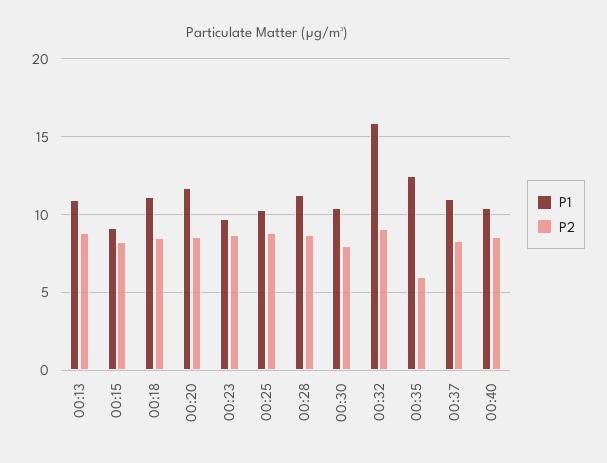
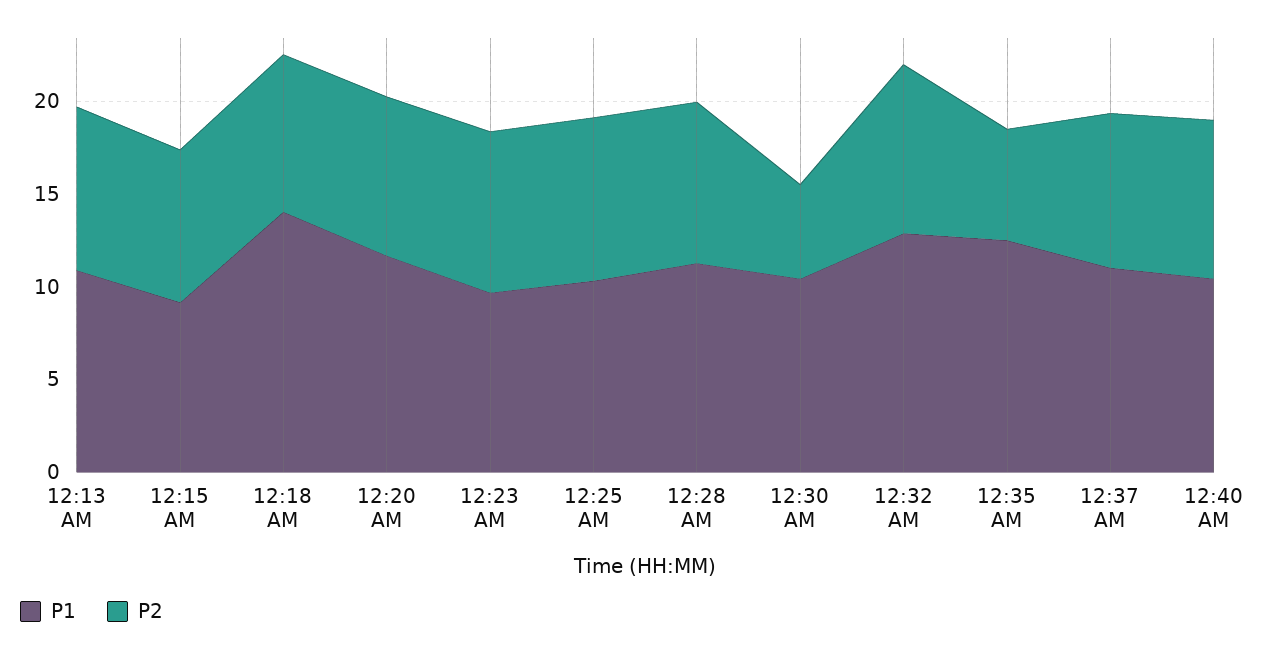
P1, 00:18: 11 -> 14
P2, 00:30: 8 -> 5
P1, 00:32: 16 -> 13

